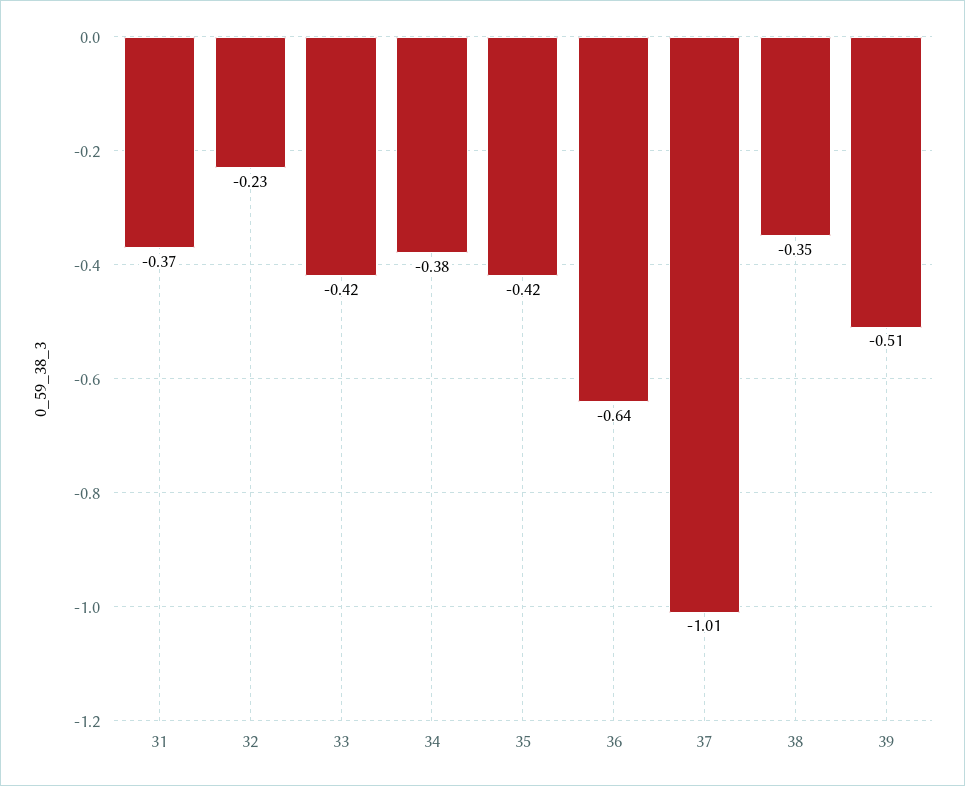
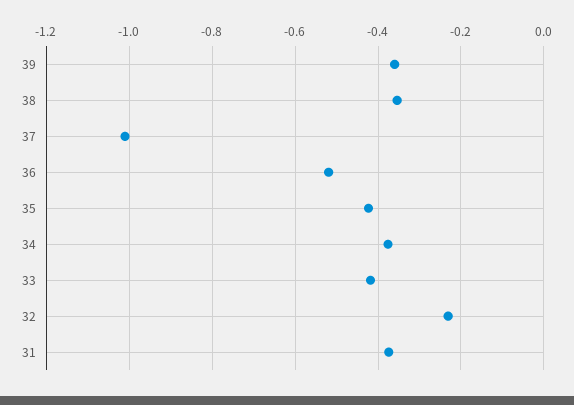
36: -0.64 -> -0.52
39: -0.51 -> -0.36

